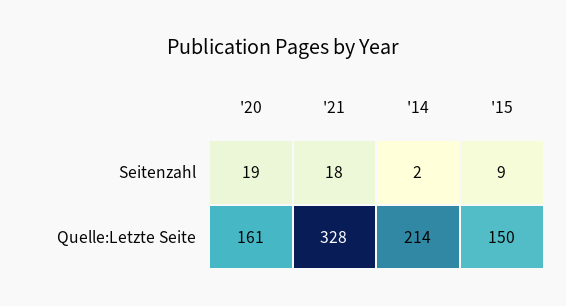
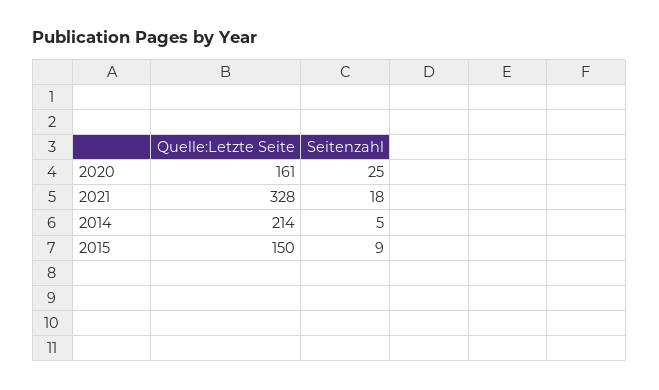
'20, Seitenzahl: 19 -> 25
'14, Seitenzahl: 2 -> 5

